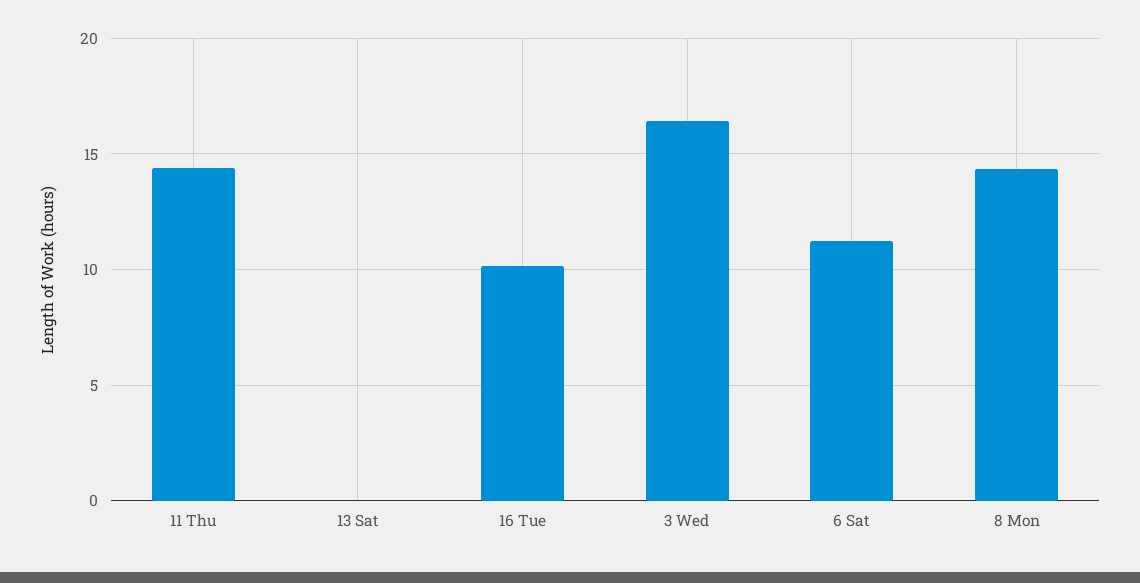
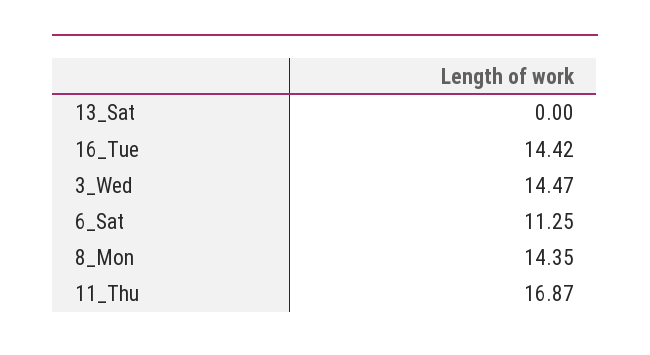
11 Thu: 14.5 -> 16.87
16 Tue: 10 -> 14.42
3 Wed: 16.5 -> 14.47

